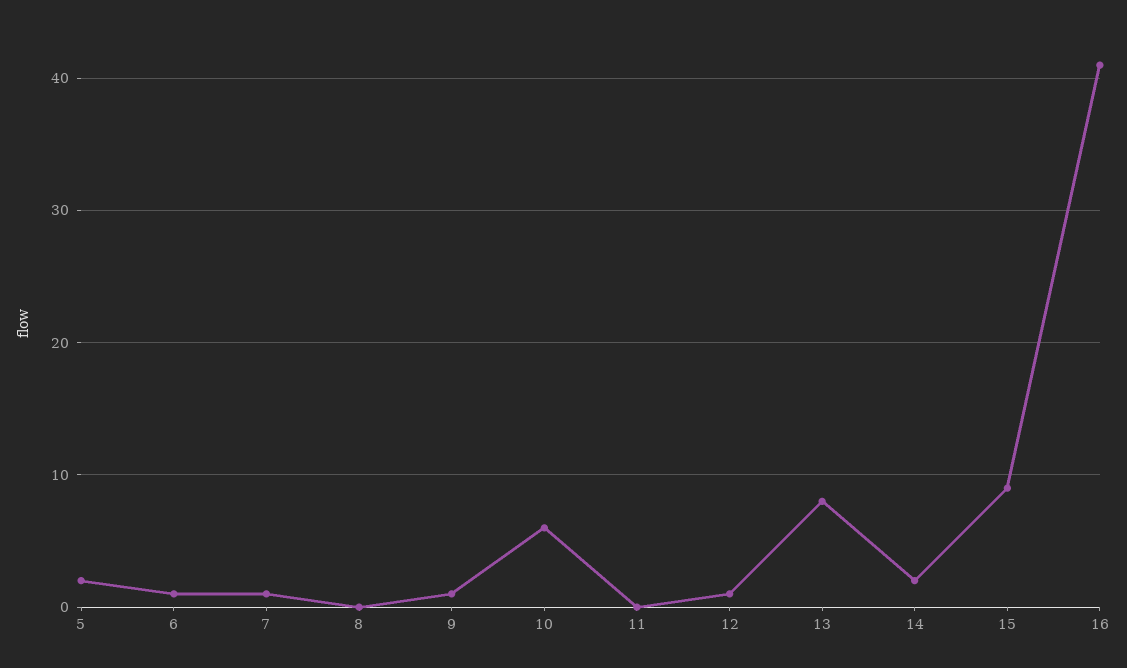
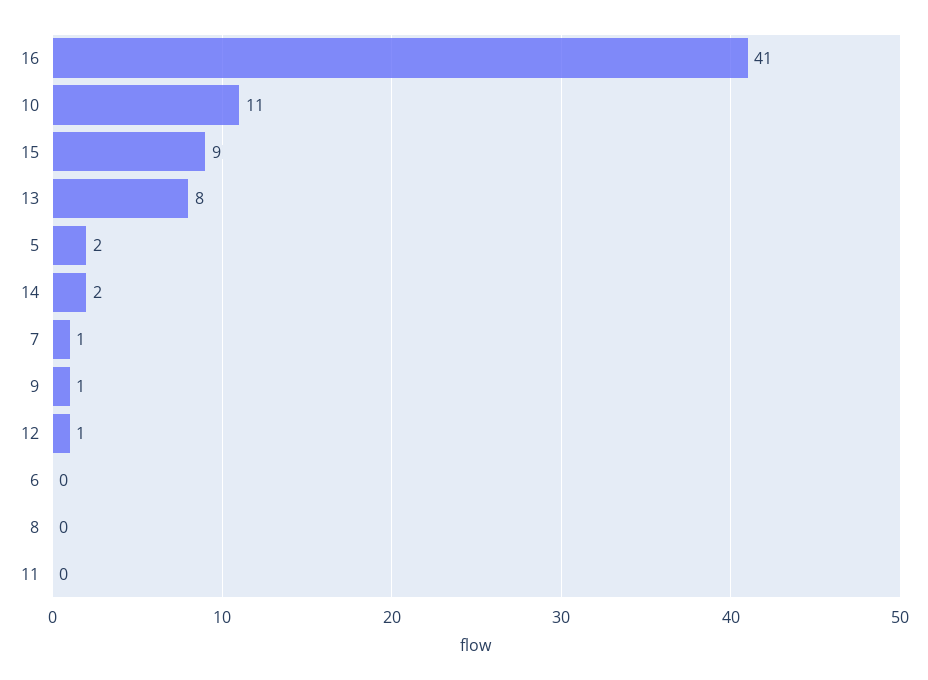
6: 1 -> 0
10: 6 -> 11

